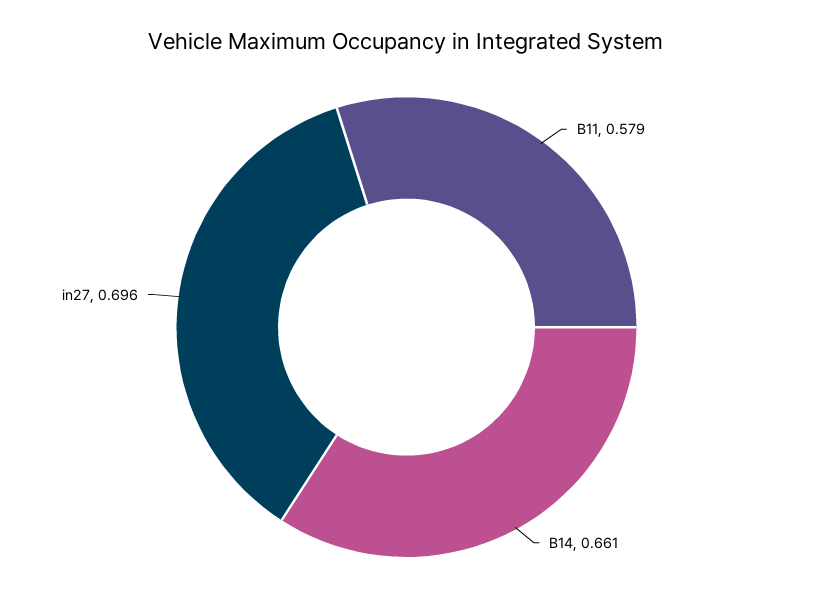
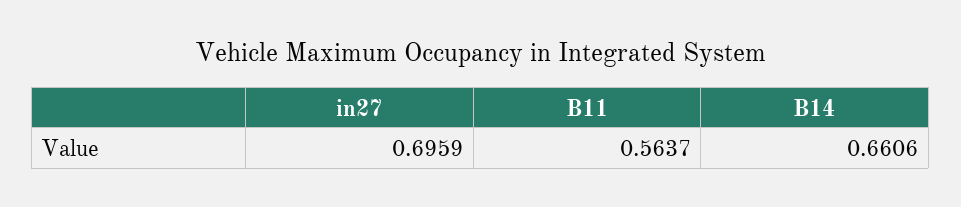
B11: 0.579 -> 0.5637

